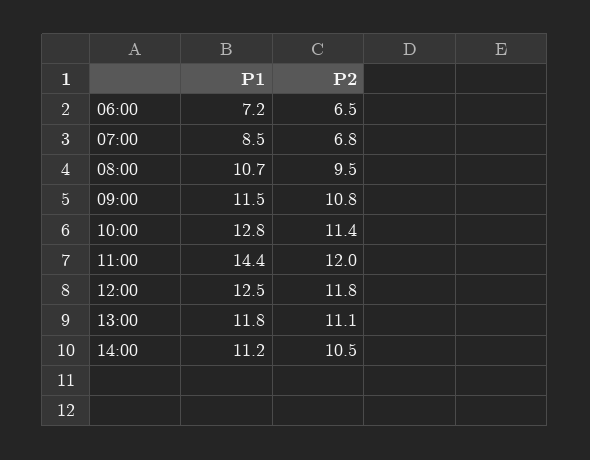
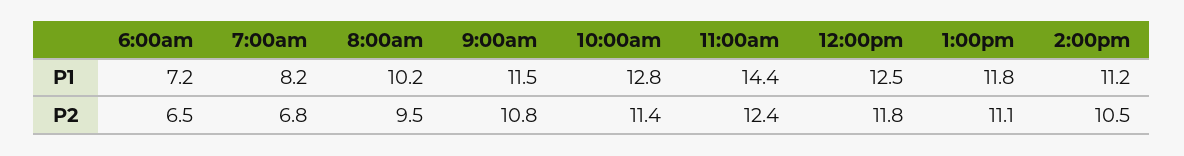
P1, 07:00: 8.5 -> 8.2
P1, 08:00: 10.7 -> 10.2
P2, 11:00: 12 -> 12.4

